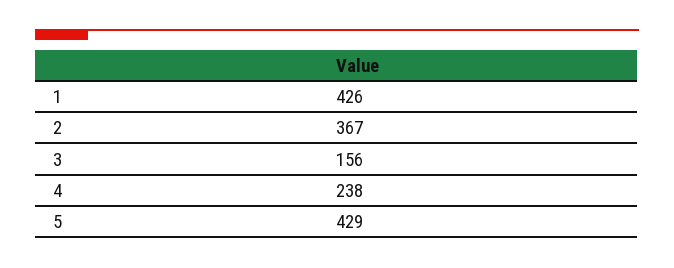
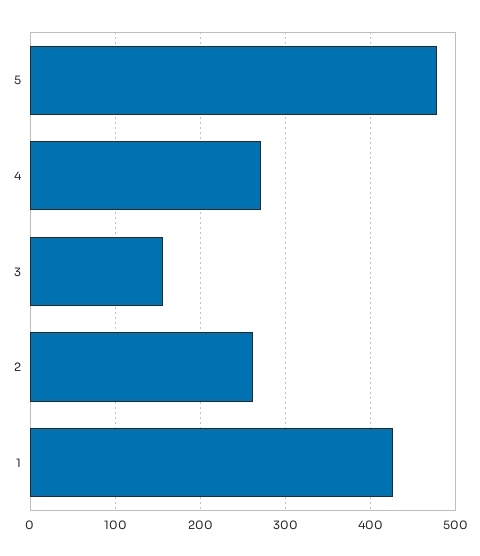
2: 367 -> 260
4: 238 -> 270
5: 429 -> 480

